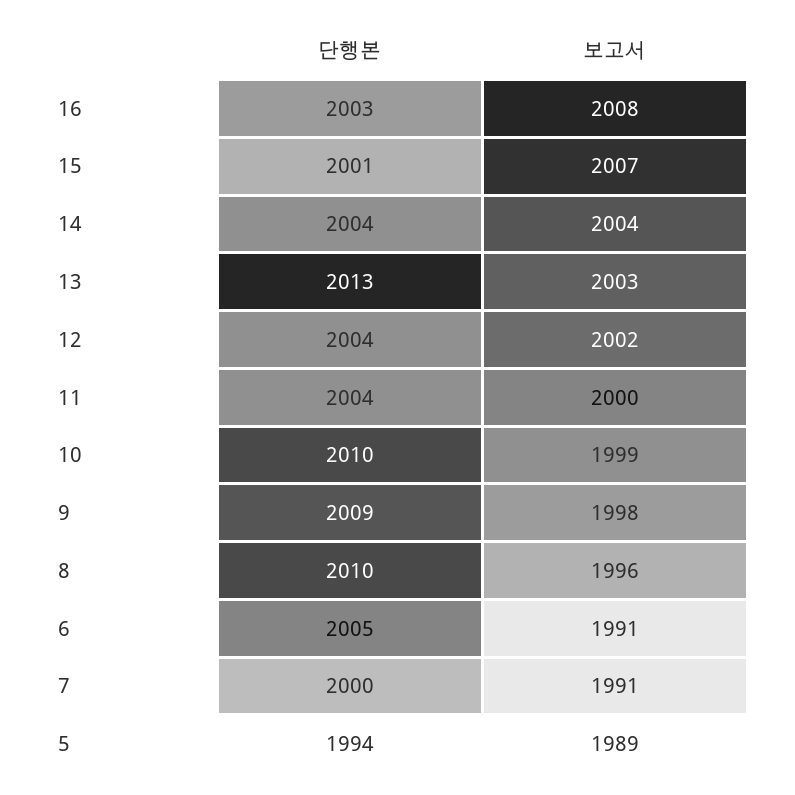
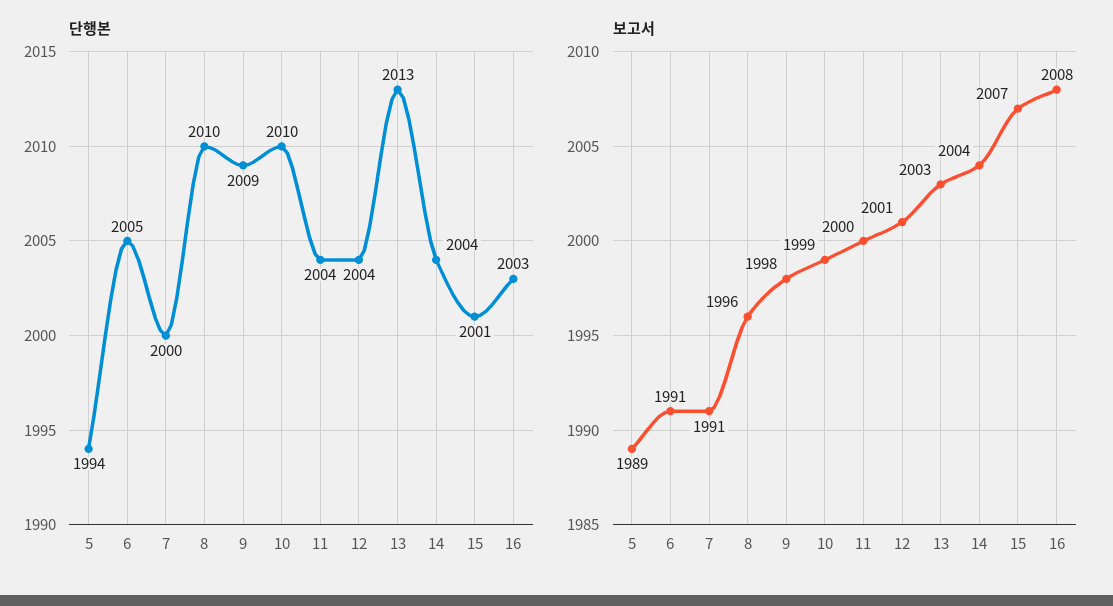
보고서, 12: 2002 -> 2001

